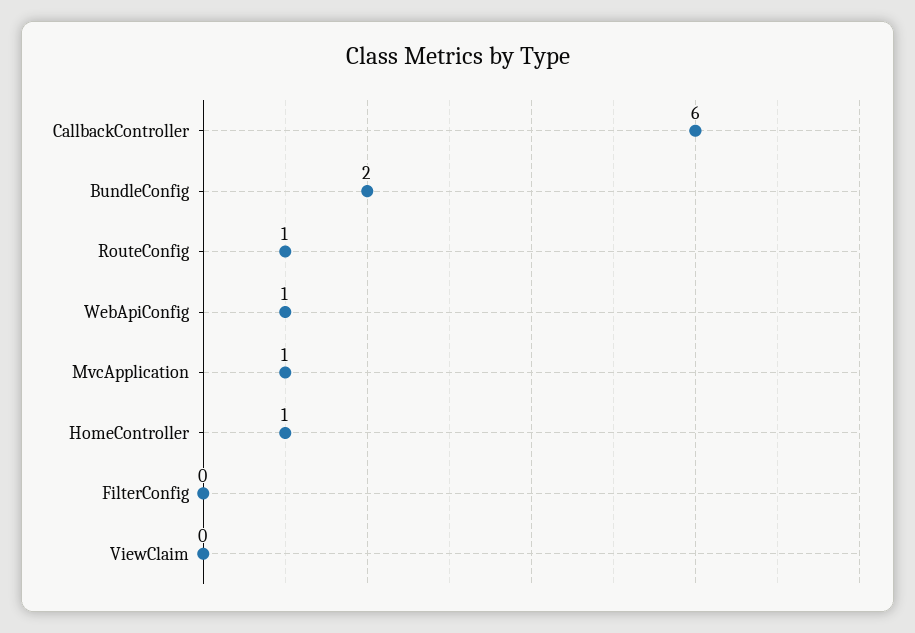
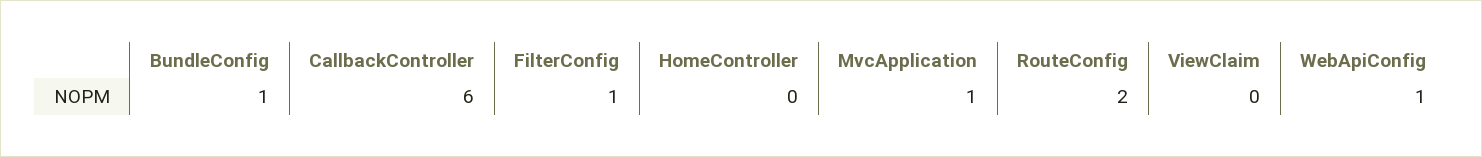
BundleConfig: 2 -> 1
RouteConfig: 1 -> 2
HomeController: 1 -> 0
FilterConfig: 0 -> 1

